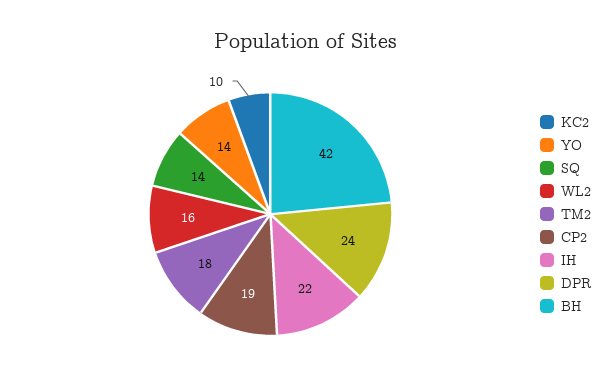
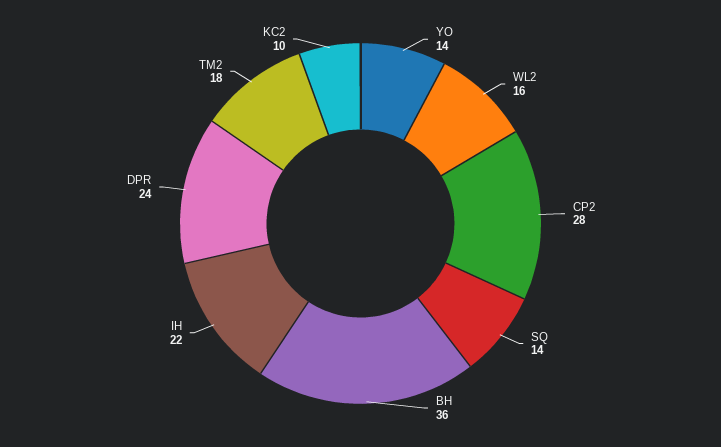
CP2: 19 -> 28
BH: 42 -> 36

